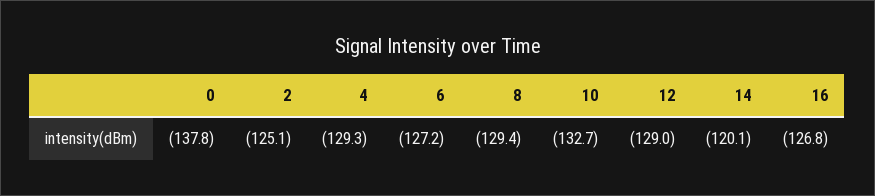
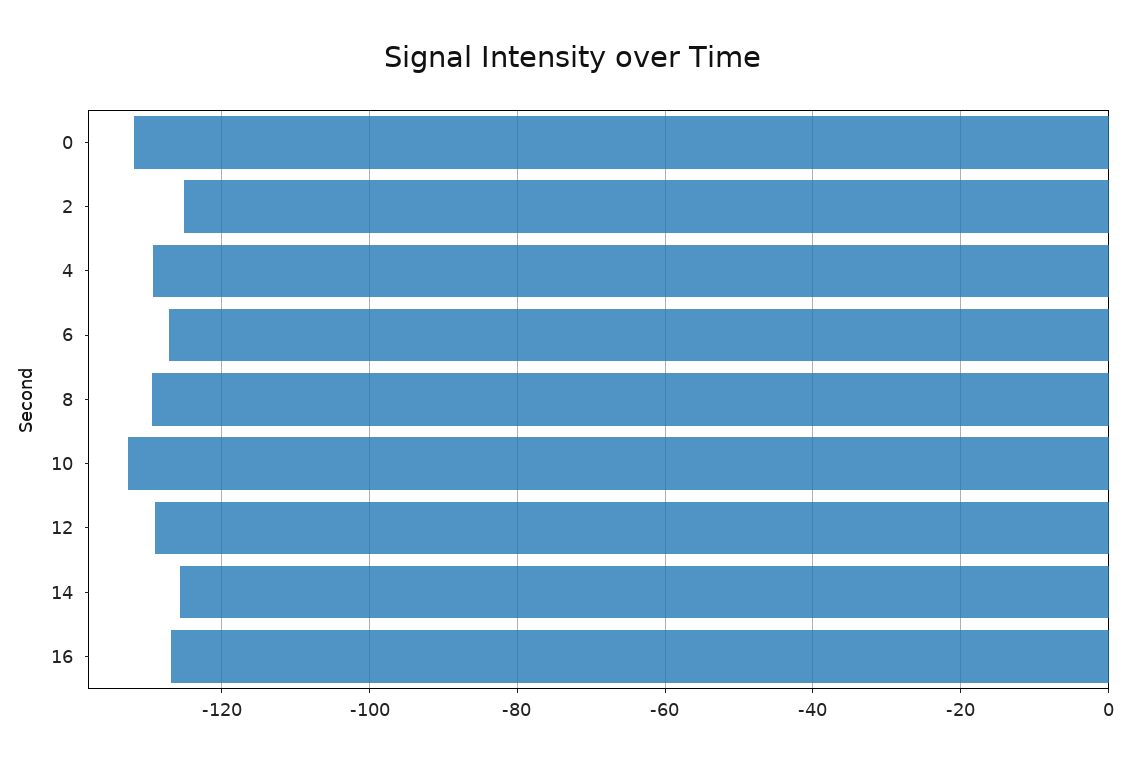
0: -137.8 -> -132
14: -120.1 -> -126

